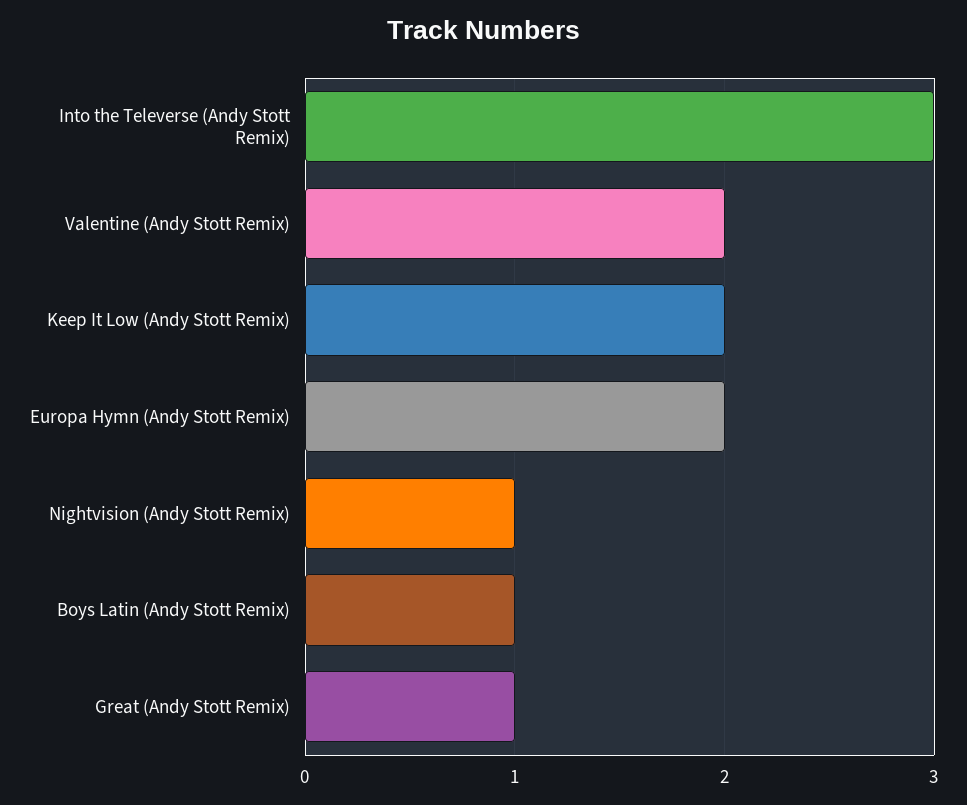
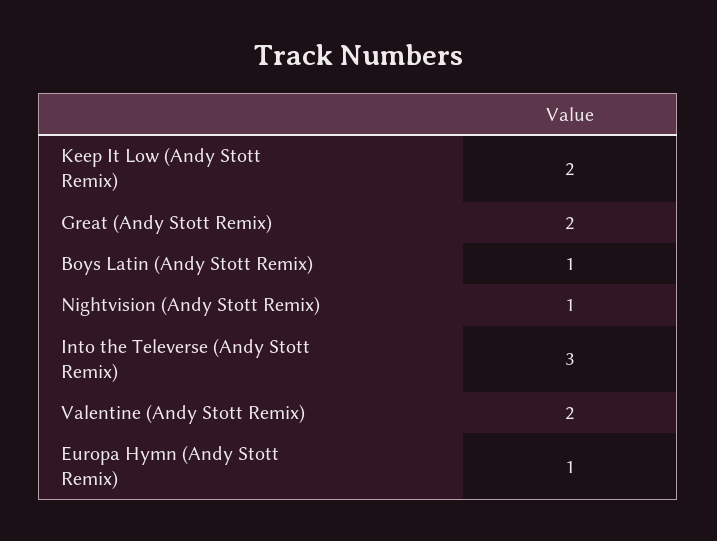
Europa Hymn (Andy Stott Remix): 2 -> 1
Great (Andy Stott Remix): 1 -> 2

